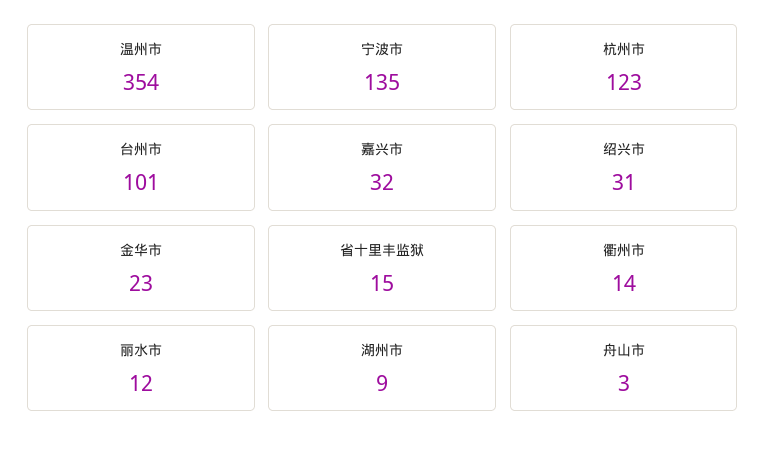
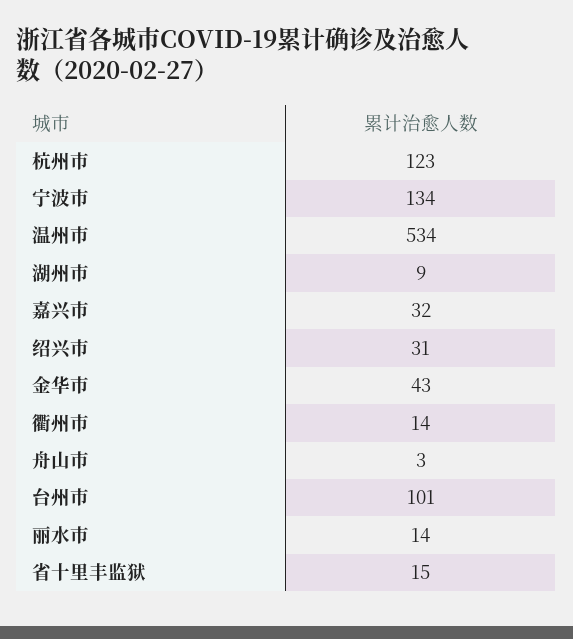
温州市: 354 -> 534
宁波市: 135 -> 134
金华市: 23 -> 43
丽水市: 12 -> 14

